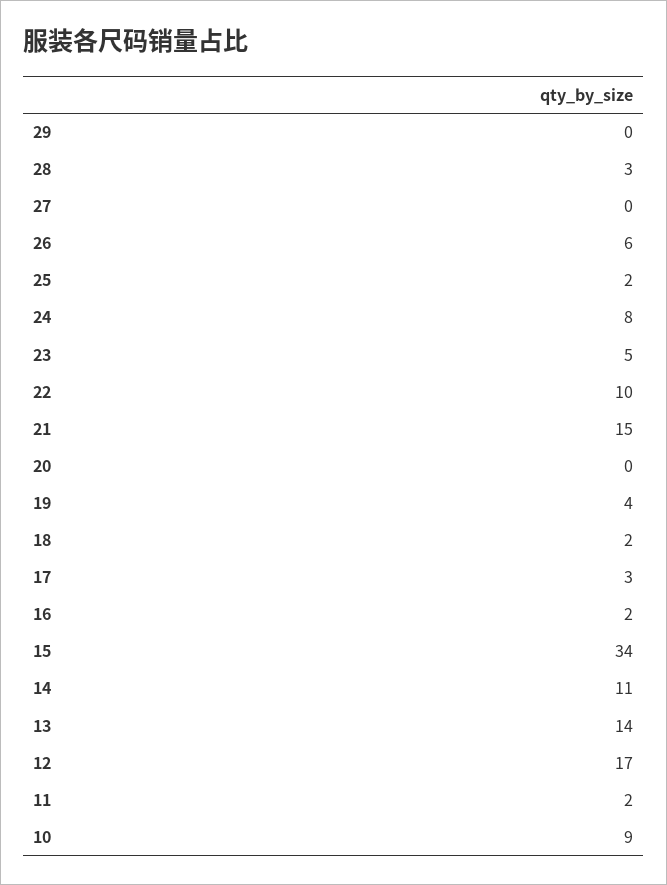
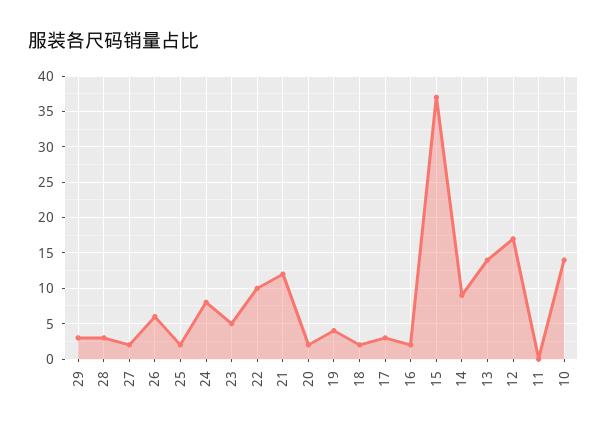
29: 0 -> 3
27: 0 -> 2
21: 15 -> 12
20: 0 -> 2
15: 34 -> 37
14: 11 -> 9
11: 2 -> 0
10: 9 -> 14

